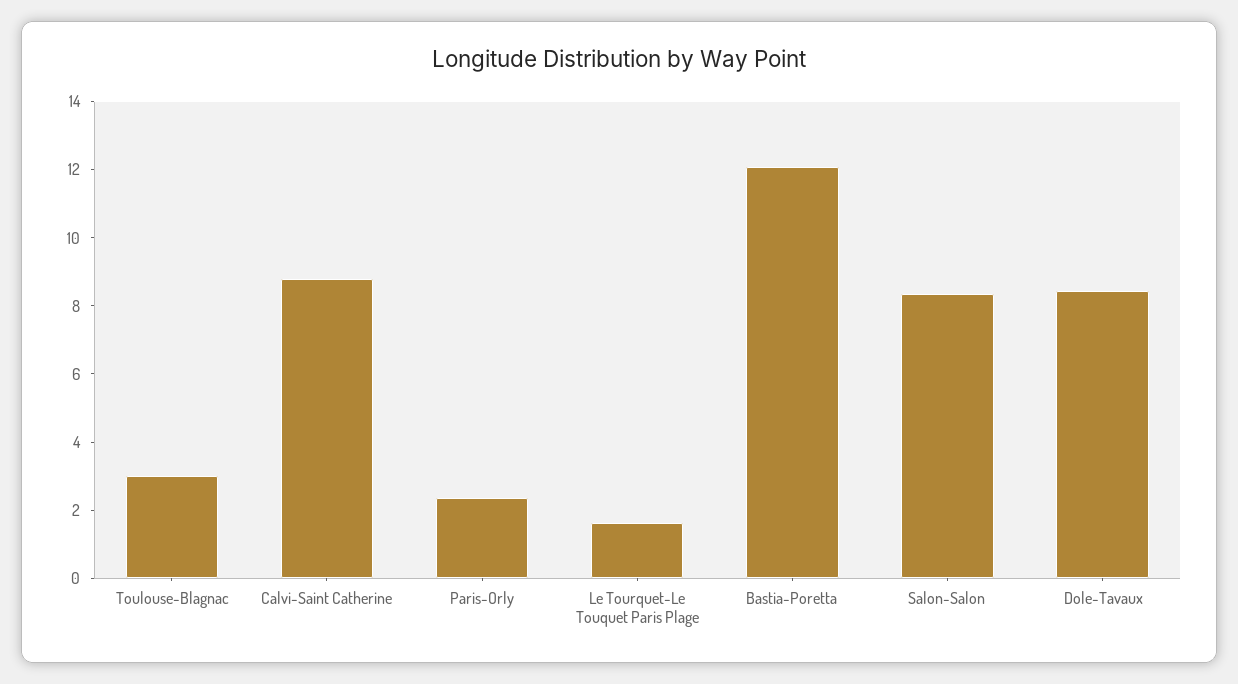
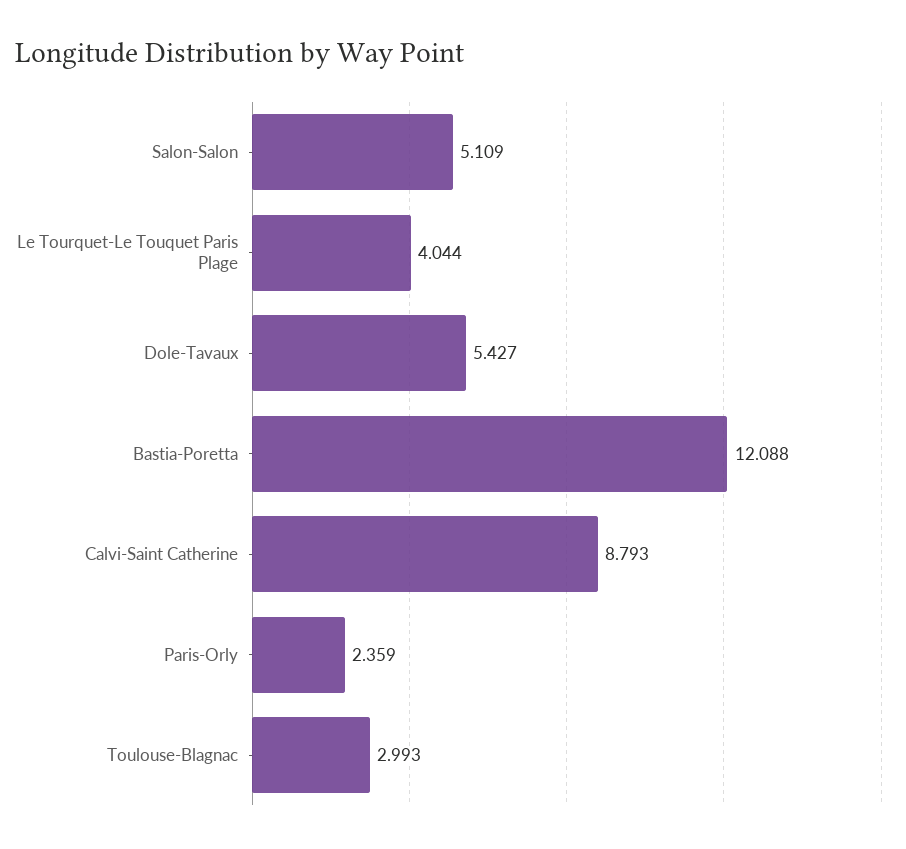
Le Tourquet-Le Touquet Paris Plage: 1.5 -> 4.044
Salon-Salon: 8.5 -> 5.109
Dole-Tavaux: 8.5 -> 5.427

